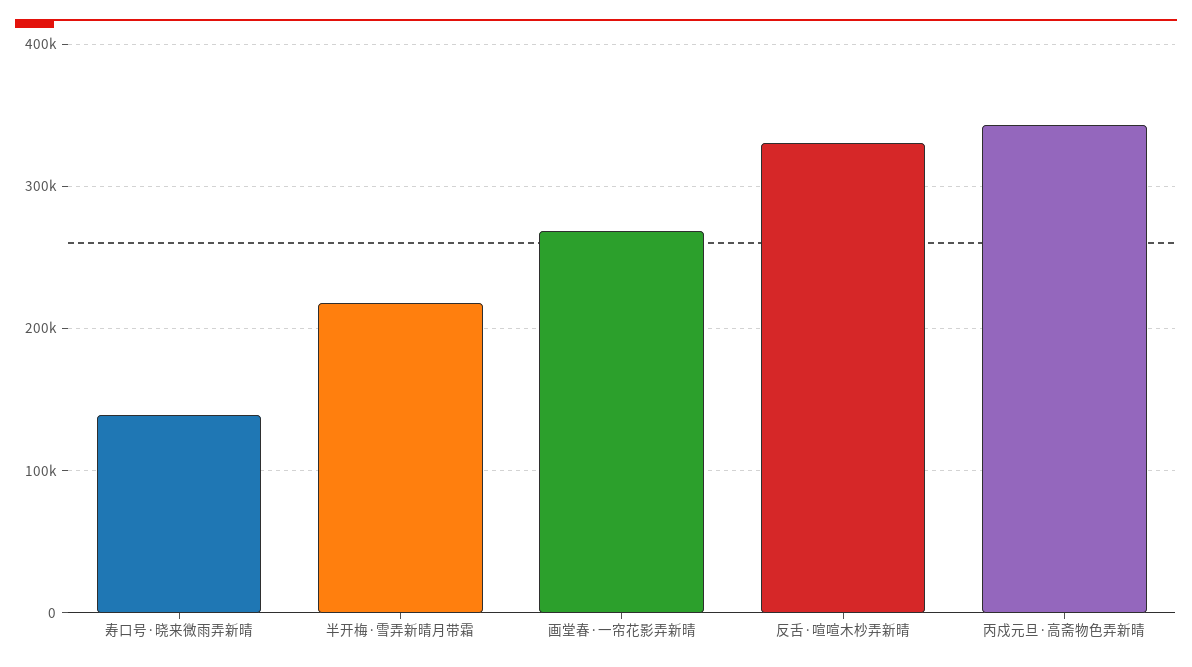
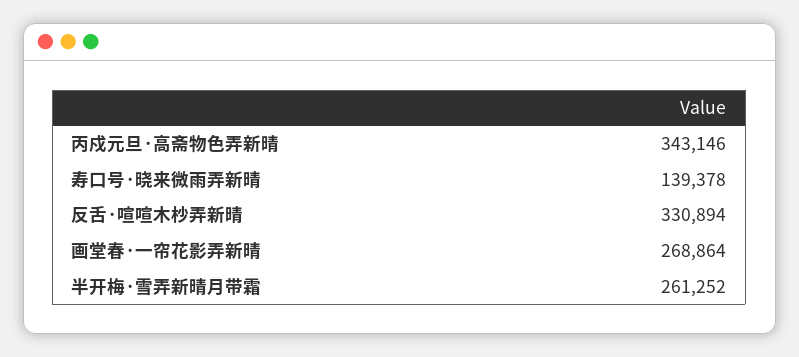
半开梅·雪弄新晴月带霜: 220000 -> 261252

